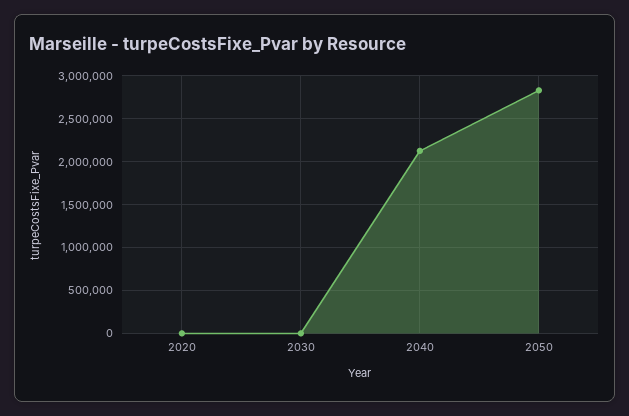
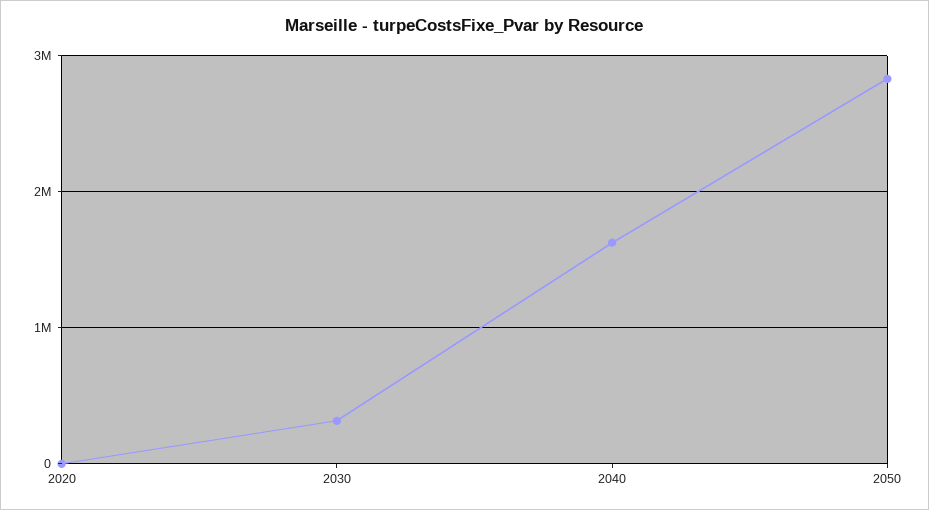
2030: 0 -> 300000
2040: 2100000 -> 1600000

